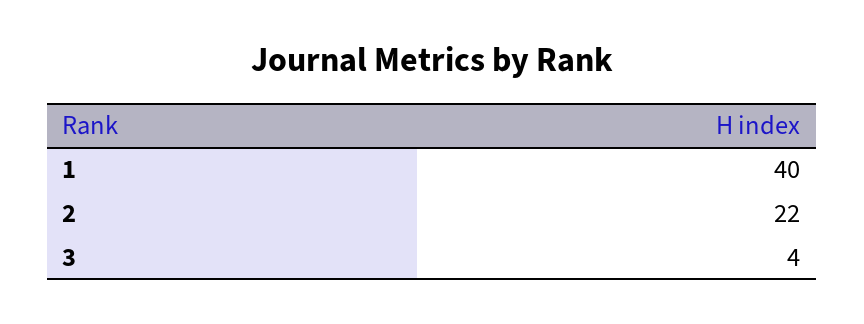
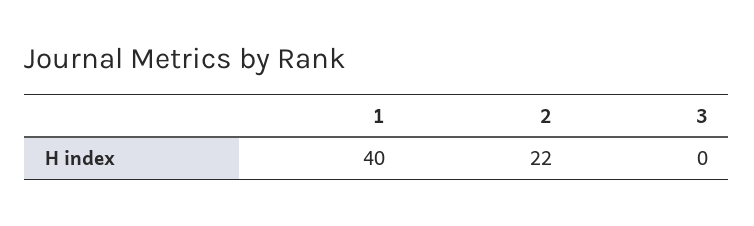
3: 4 -> 0

